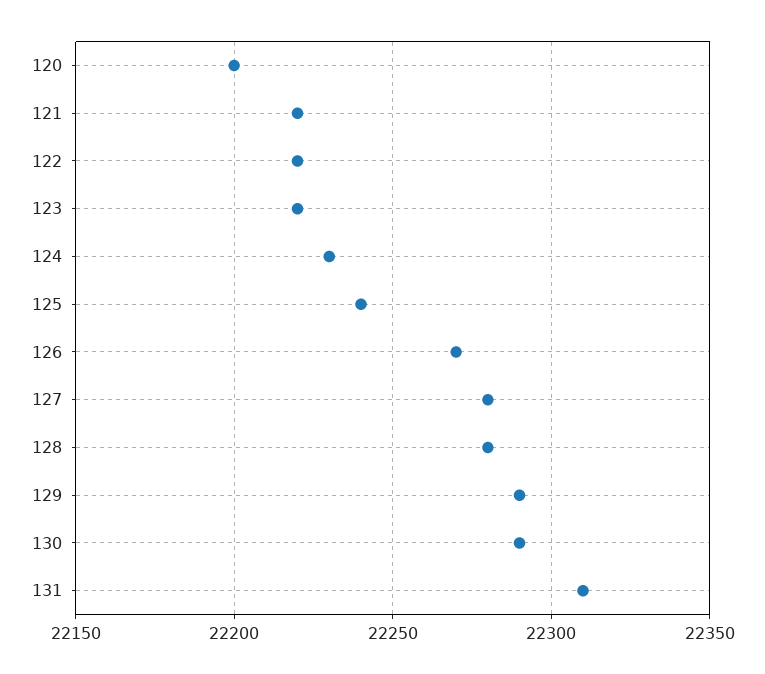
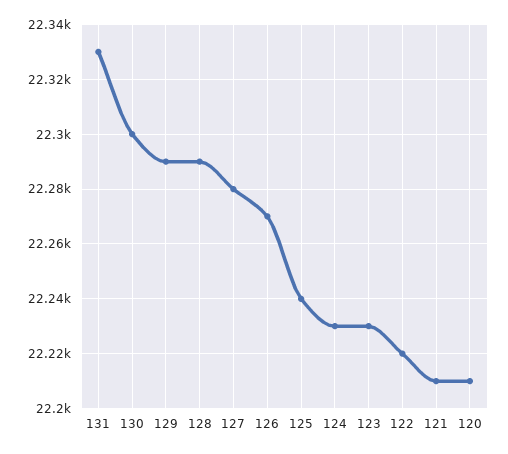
120: 22200 -> 22210
121: 22220 -> 22210
123: 22220 -> 22230
128: 22280 -> 22290
130: 22290 -> 22300
131: 22310 -> 22330

